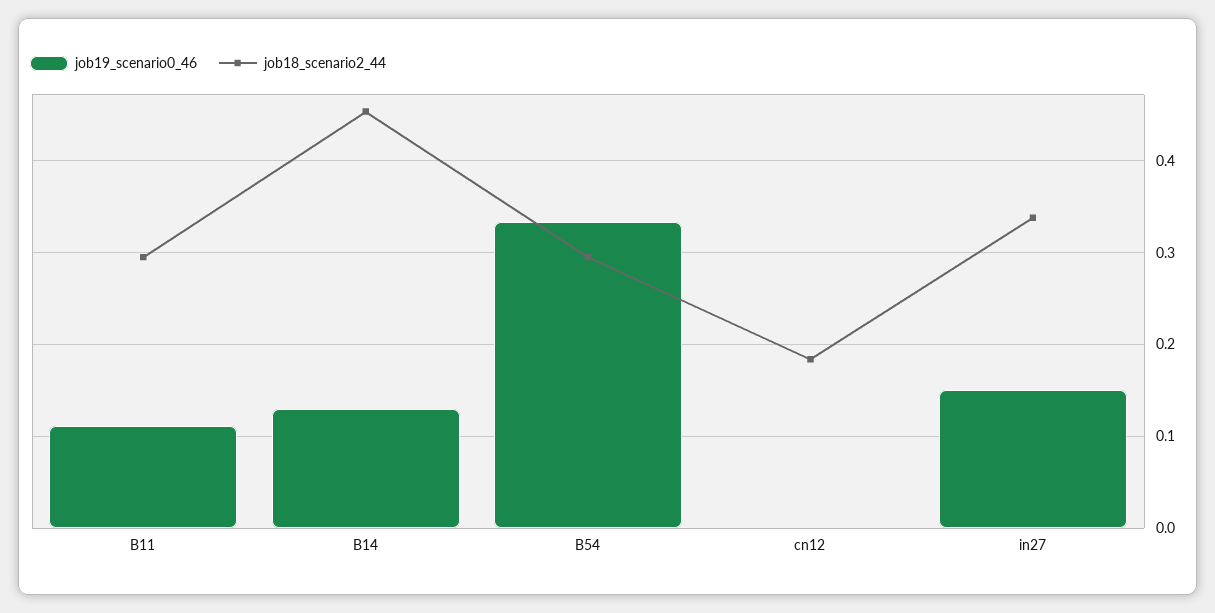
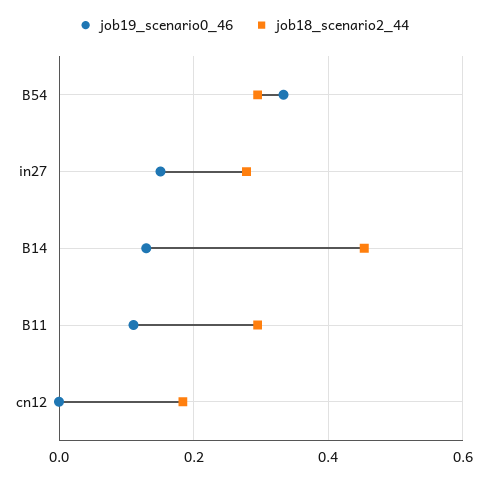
job18_scenario2_44, in27: 0.34 -> 0.28

